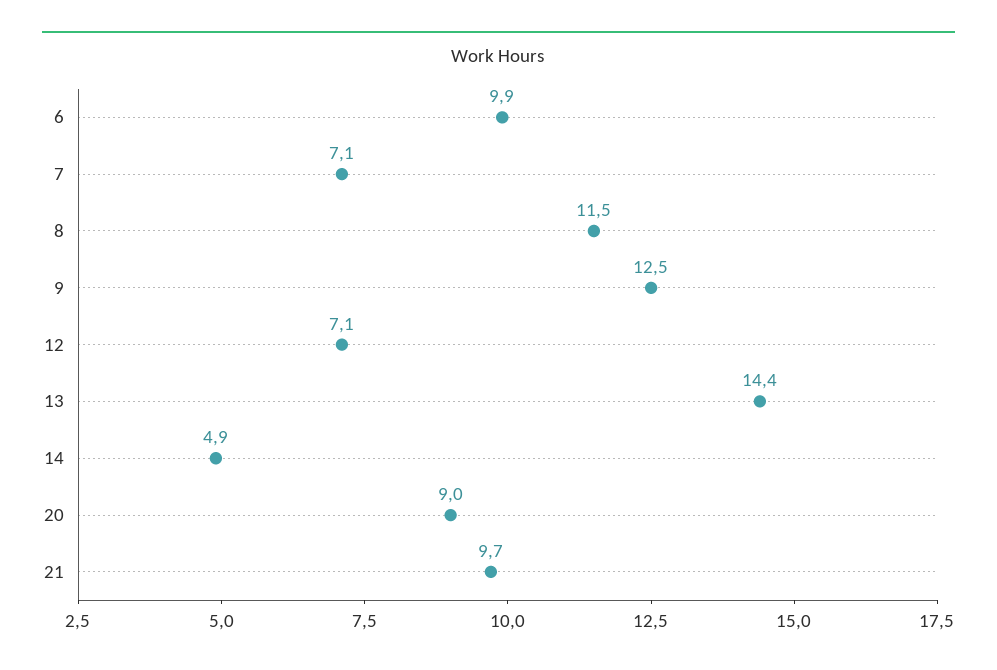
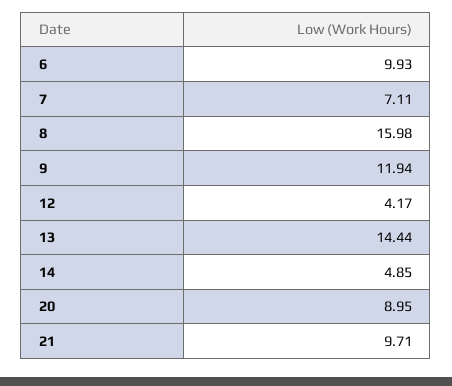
8: 11.5 -> 15.98
9: 12.5 -> 11.94
12: 7.1 -> 4.17

